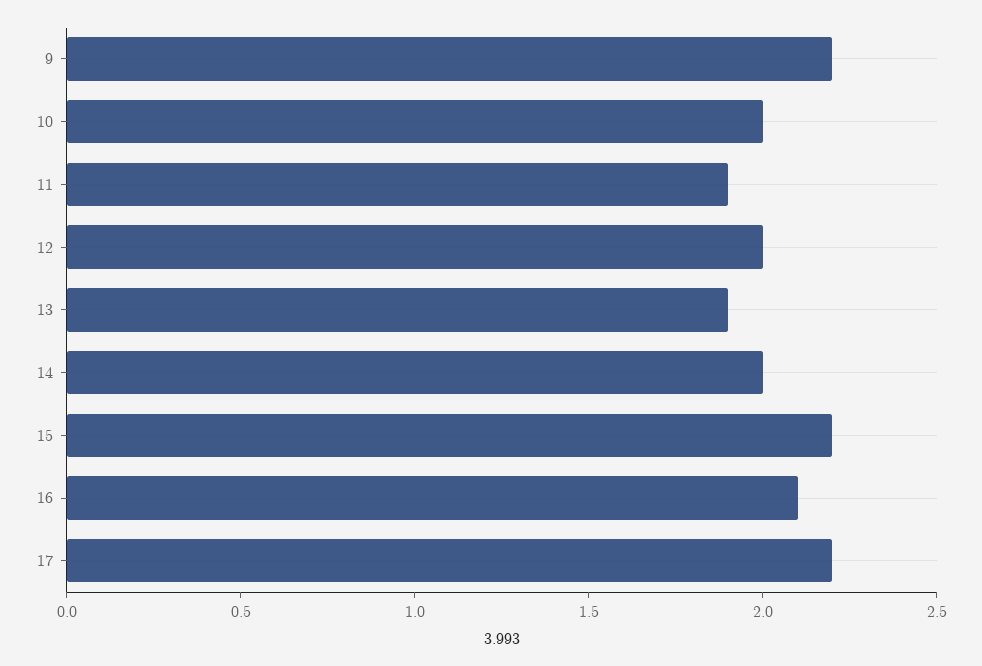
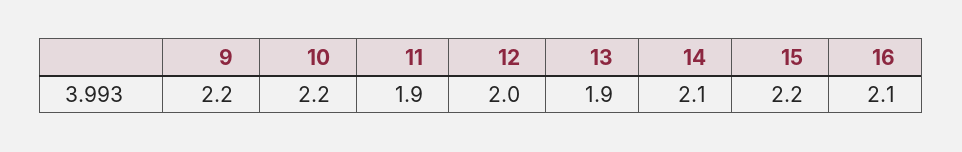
10: 2 -> 2.2
14: 2 -> 2.1
17: 2.2 -> none

